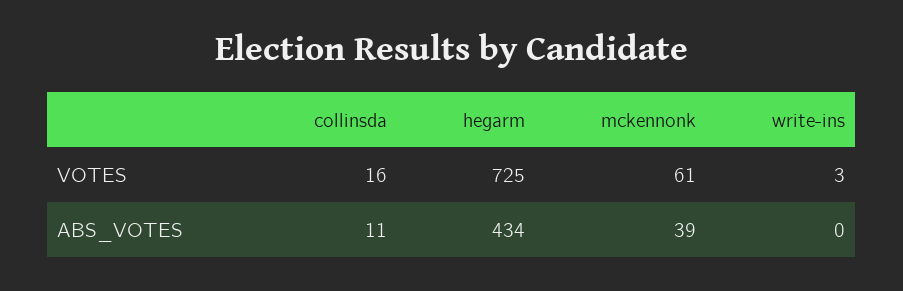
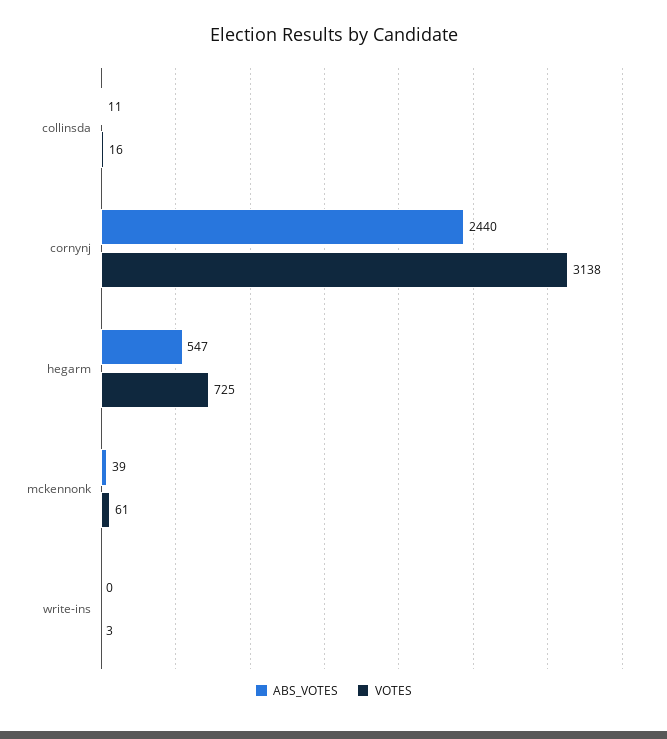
ABS_VOTES, hegarm: 434 -> 547
ABS_VOTES, cornynj: none -> 2440
VOTES, cornynj: none -> 3138

